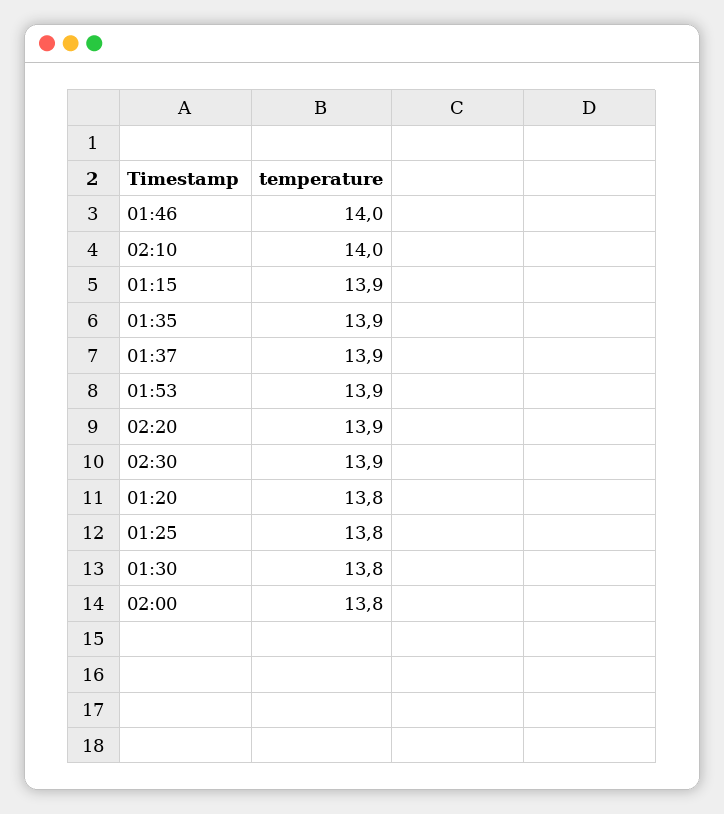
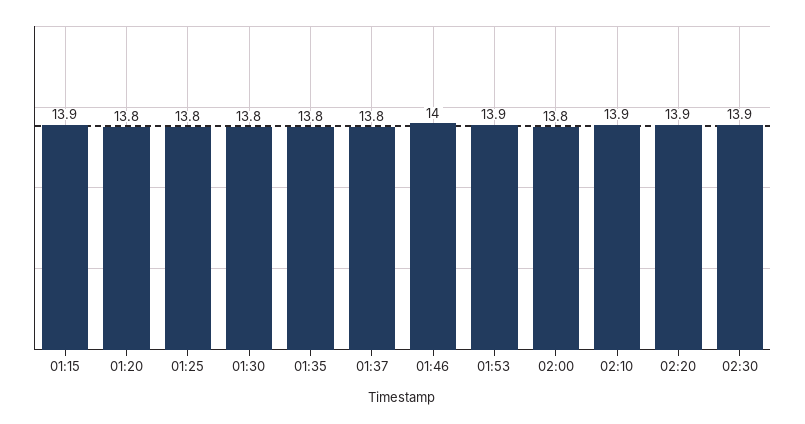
02:10: 14 -> 13.9
01:35: 13.9 -> 13.8
01:37: 13.9 -> 13.8

